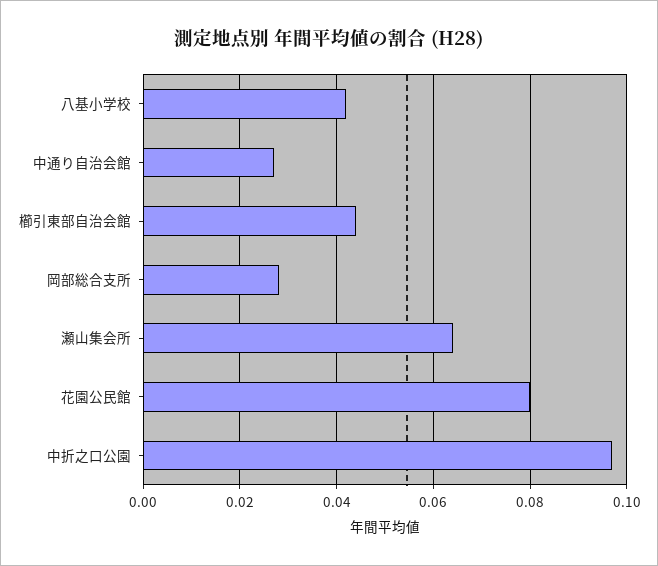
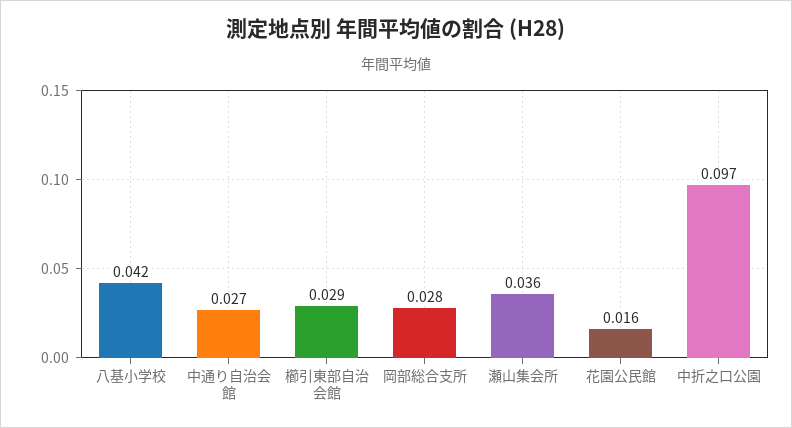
櫛引東部自治会館: 0.045 -> 0.029
瀬山集会所: 0.065 -> 0.036
花園公民館: 0.08 -> 0.016

